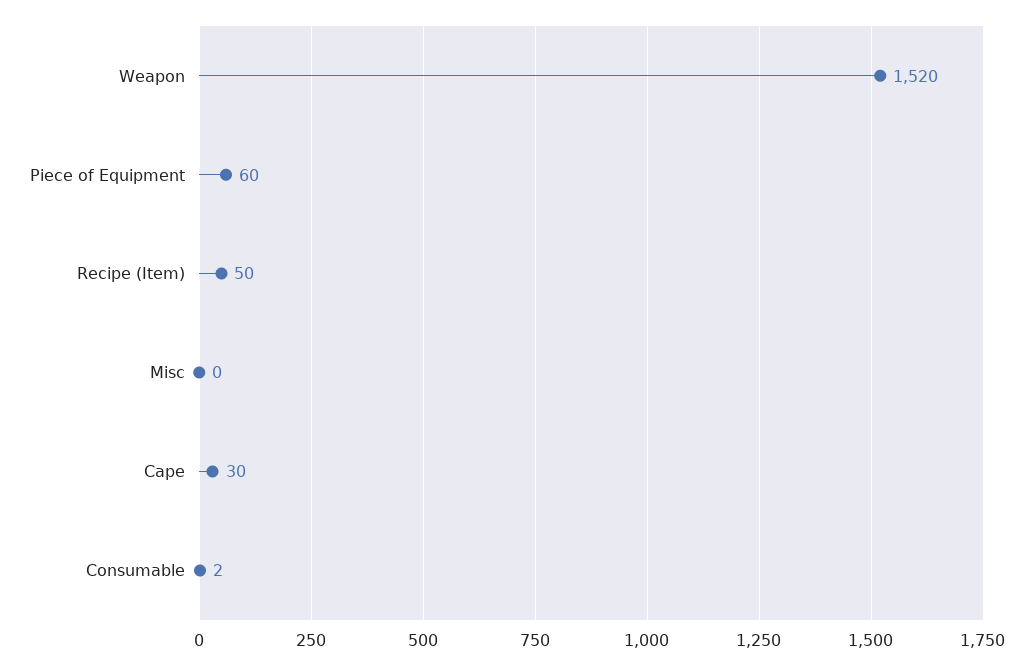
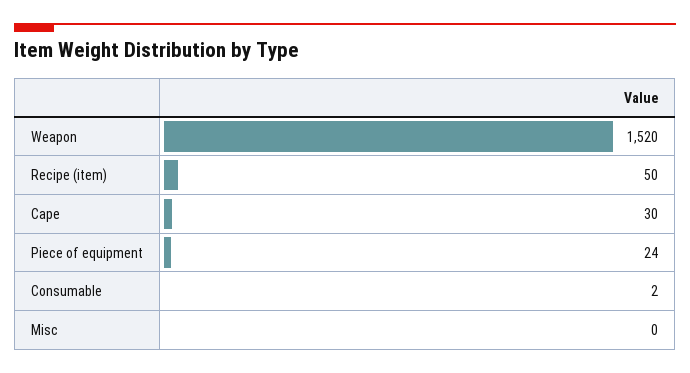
Piece of Equipment: 60 -> 24

